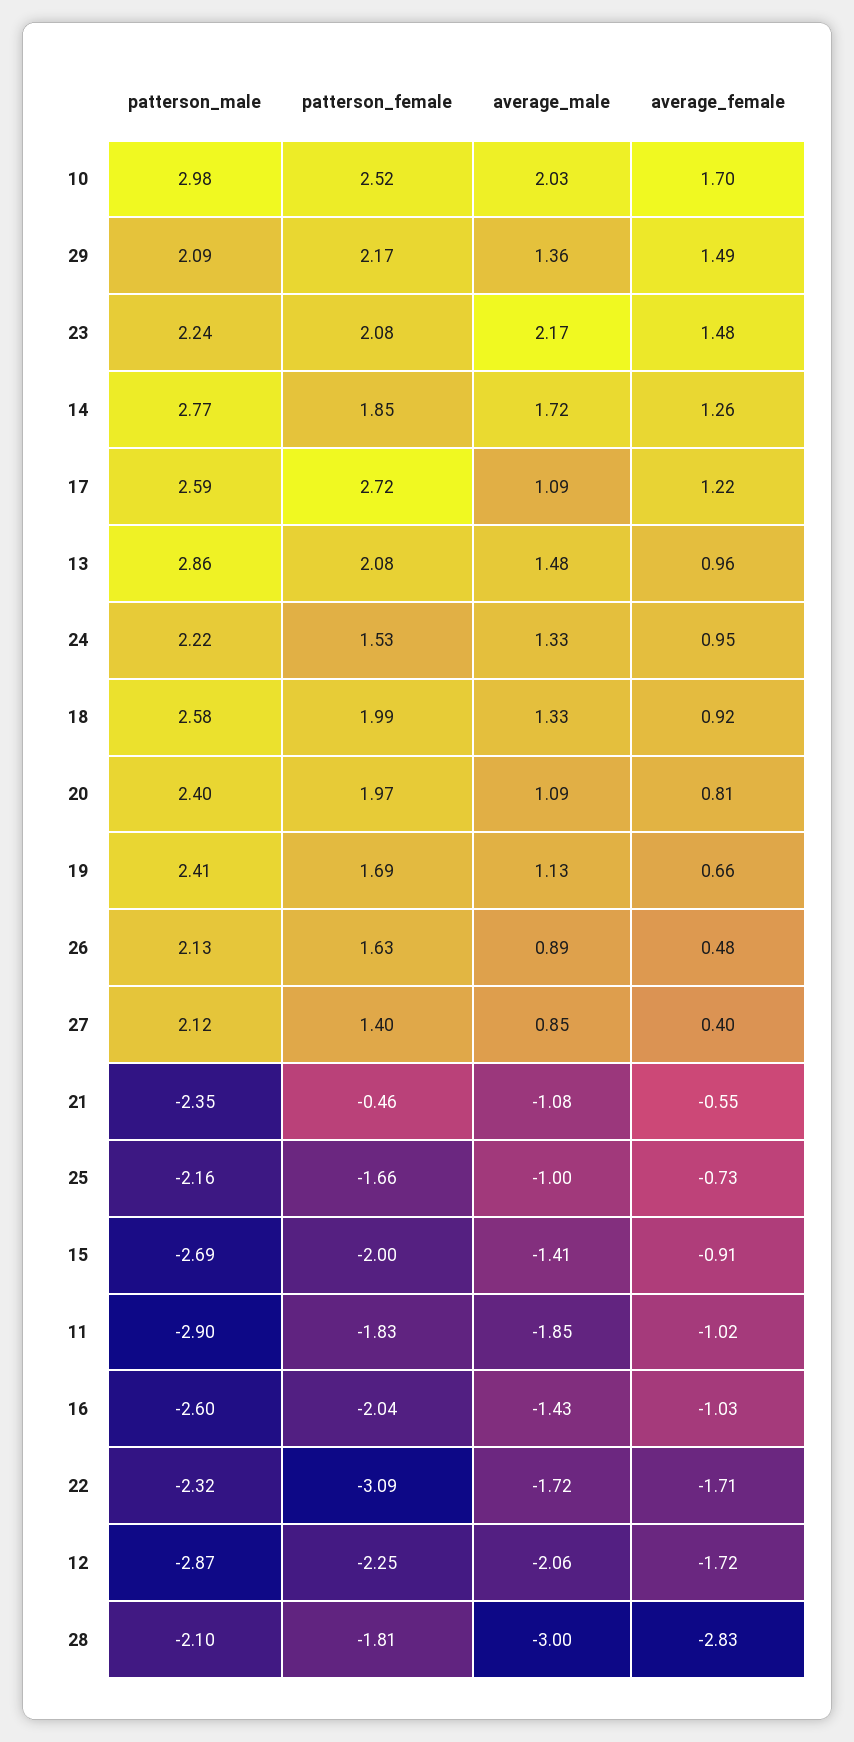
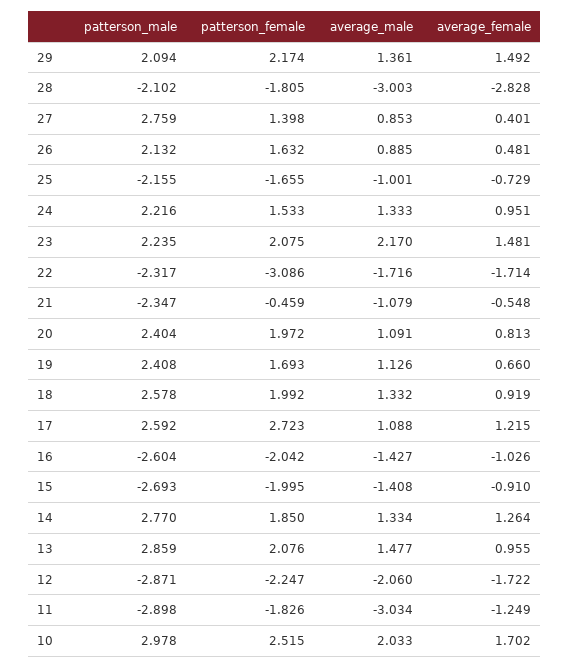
average_male, 14: 1.72 -> 1.334
patterson_male, 27: 2.12 -> 2.759
average_male, 11: -1.85 -> -3.034
average_female, 11: -1.02 -> -1.249

